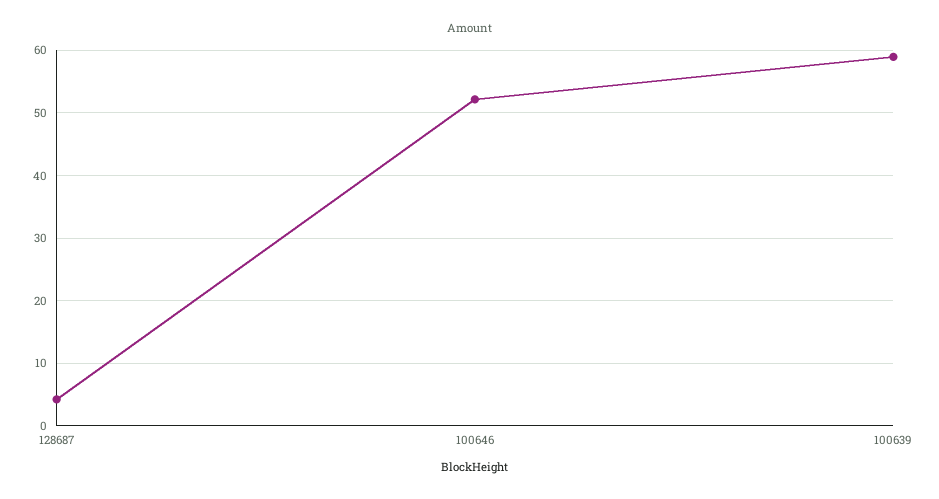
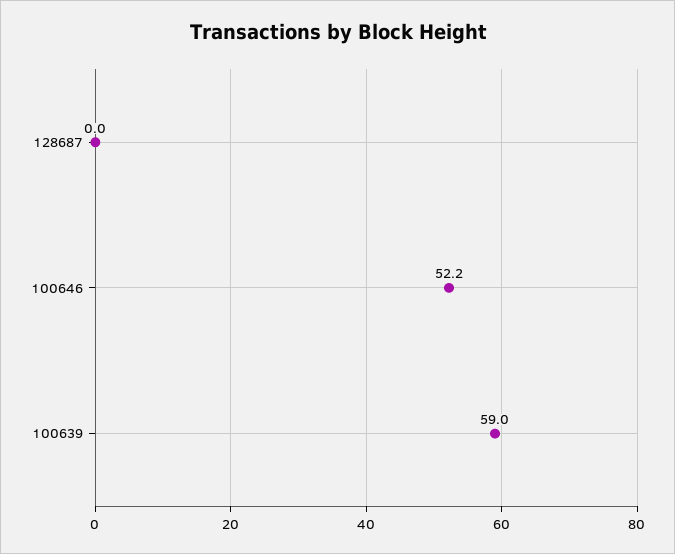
128687: 4 -> 0

